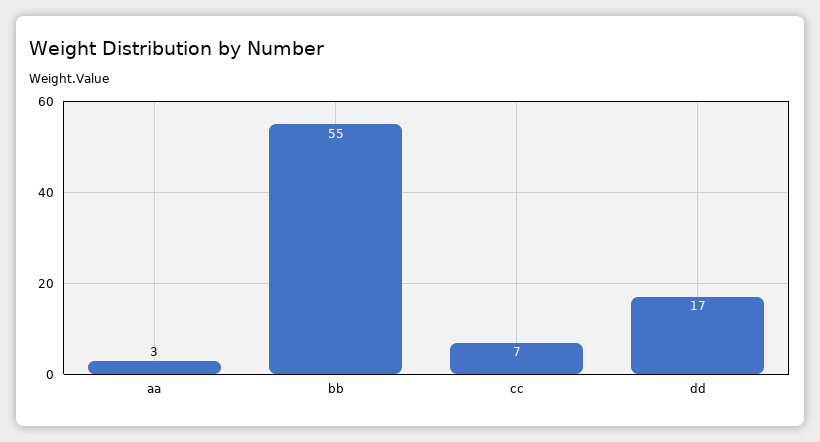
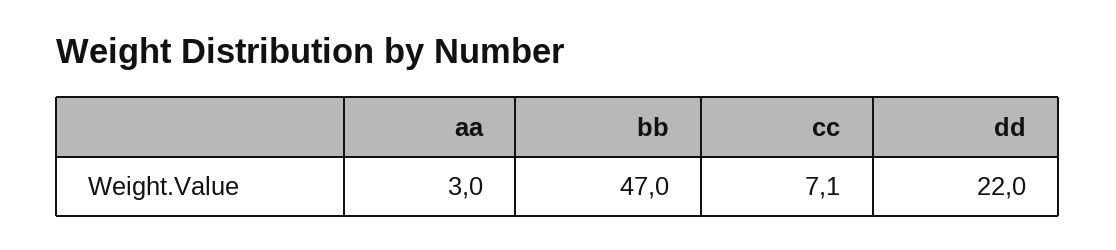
bb: 55 -> 47
dd: 17 -> 22

